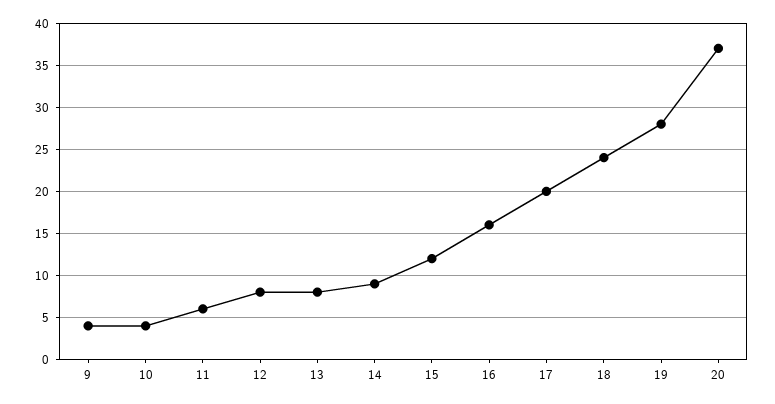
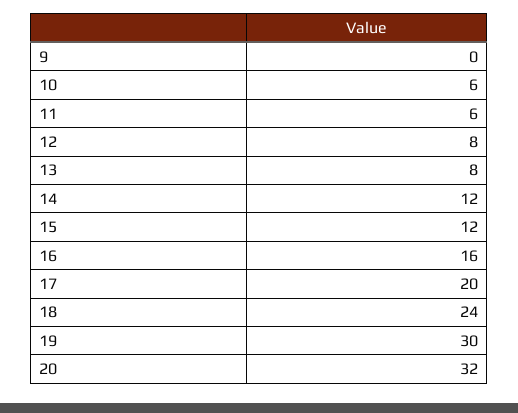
9: 4 -> 0
10: 4 -> 6
14: 9 -> 12
19: 28 -> 30
20: 37 -> 32

